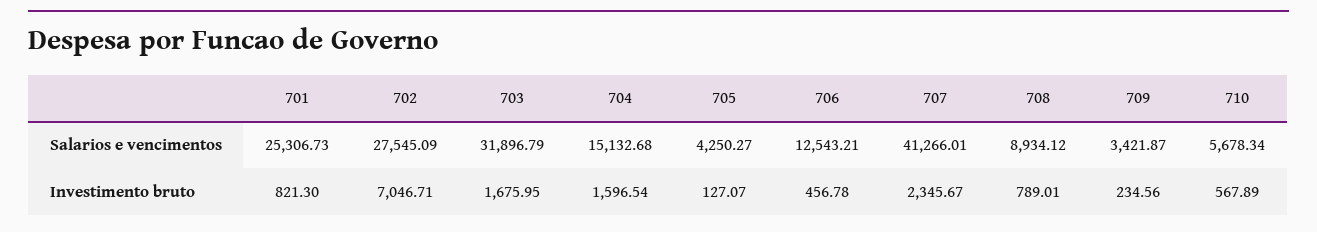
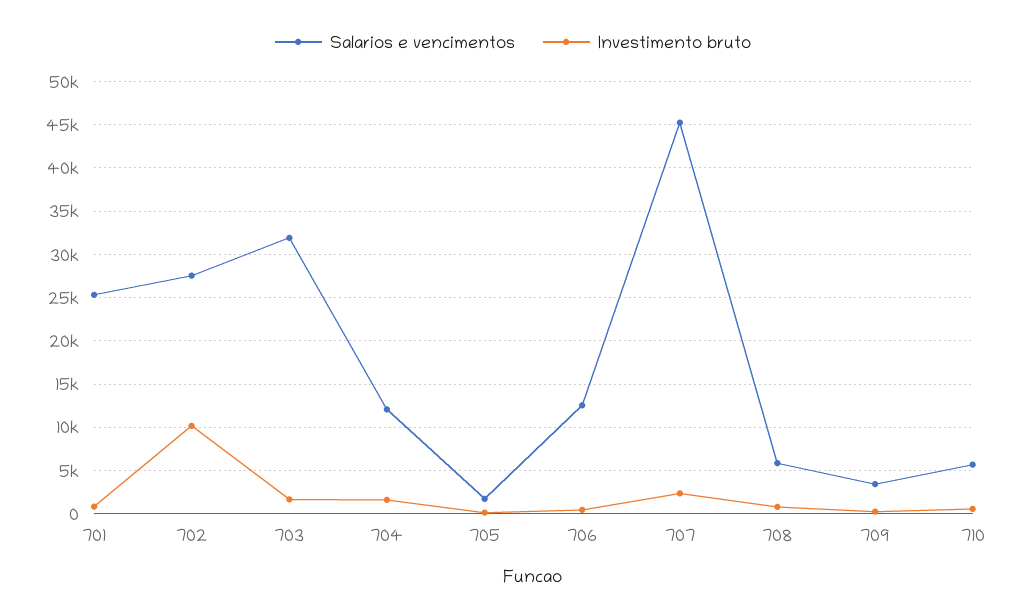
Salarios e vencimentos, 704: 15132.68 -> 12000
Salarios e vencimentos, 705: 4250.27 -> 2000
Salarios e vencimentos, 707: 41266.01 -> 45000
Salarios e vencimentos, 708: 8934.12 -> 6000
Investimento bruto, 702: 7046.71 -> 10000

